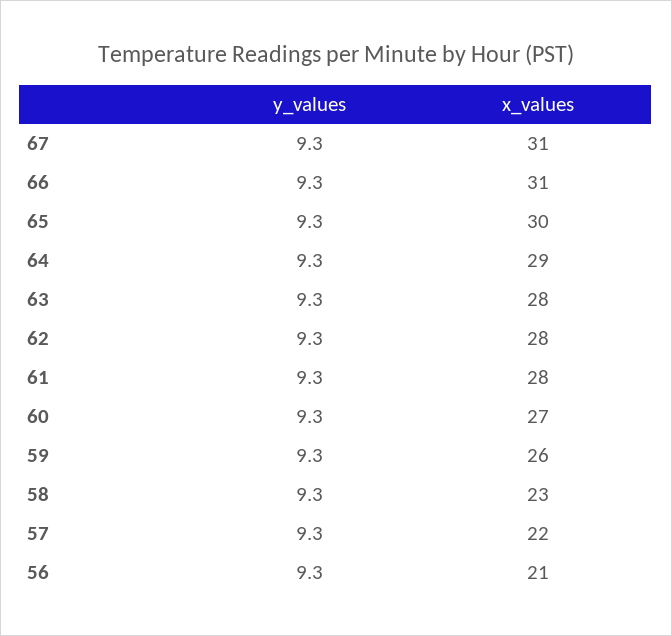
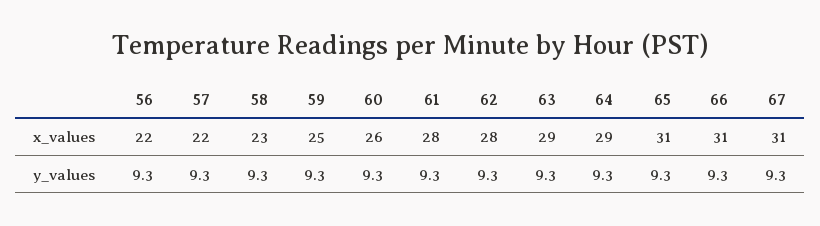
x_values, 65: 30 -> 31
x_values, 63: 28 -> 29
x_values, 60: 27 -> 26
x_values, 59: 26 -> 25
x_values, 56: 21 -> 22

